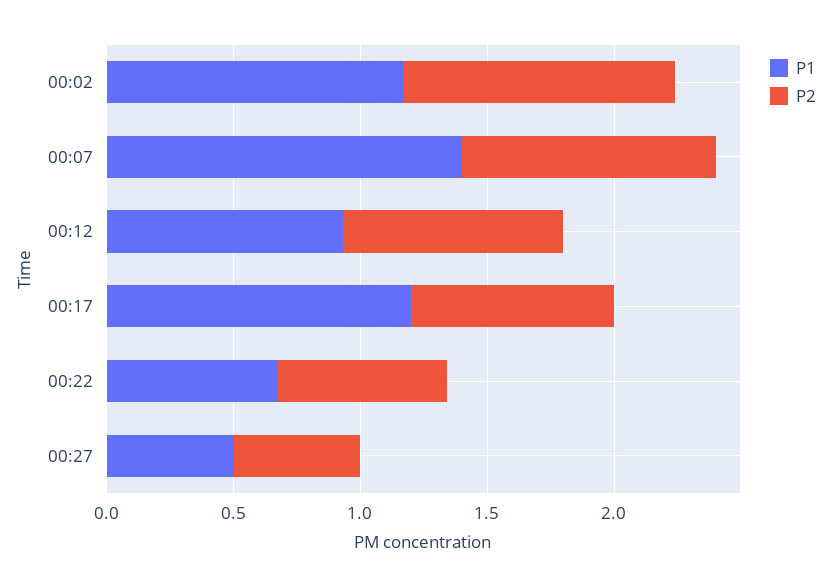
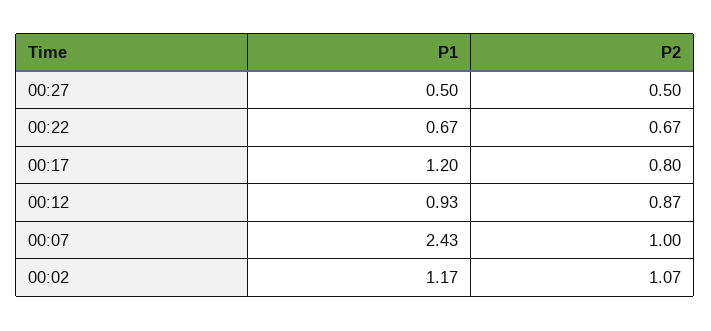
P1, 00:07: 1.4 -> 2.43

